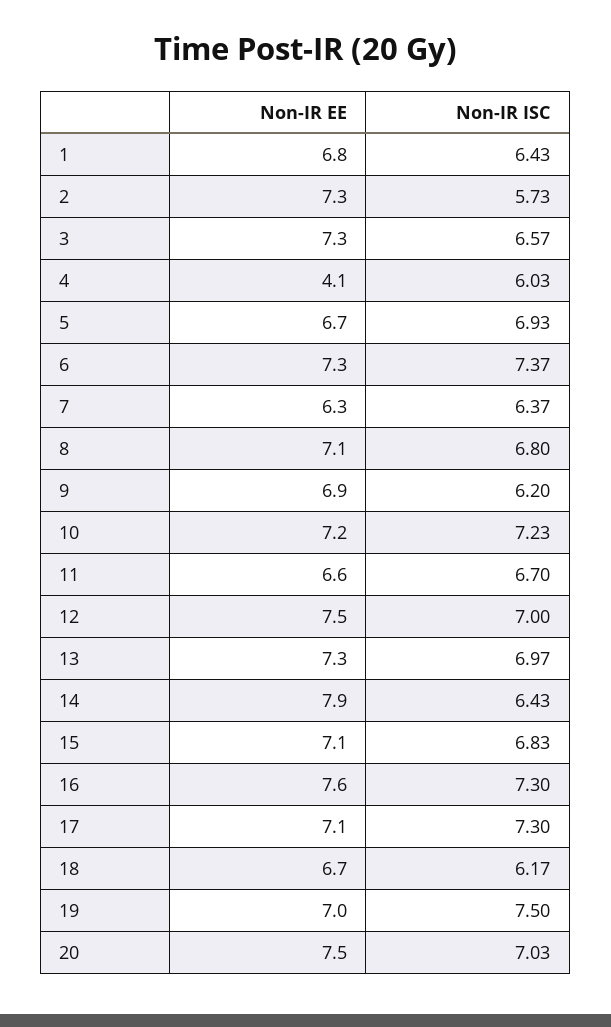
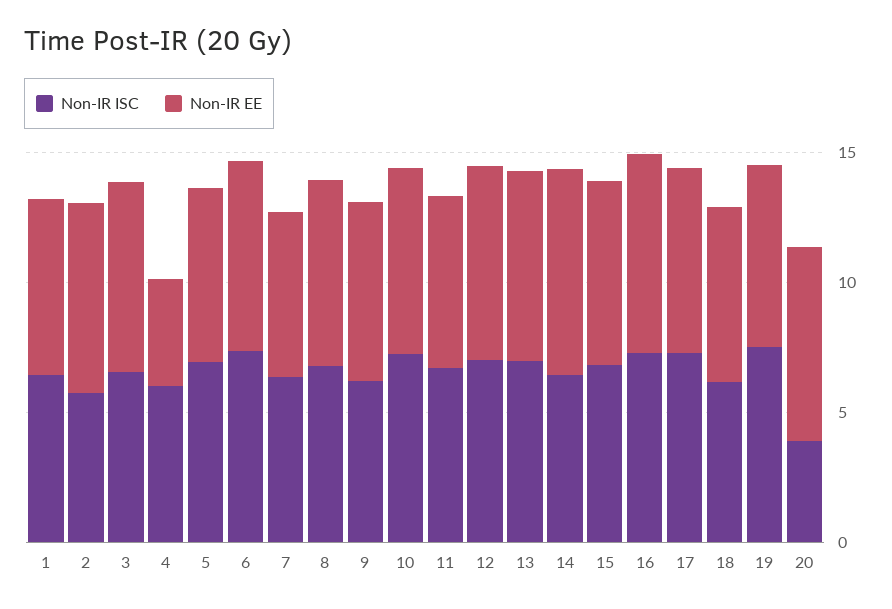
Non-IR ISC, 20: 7.03 -> 4

